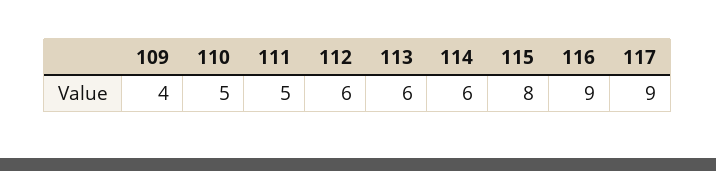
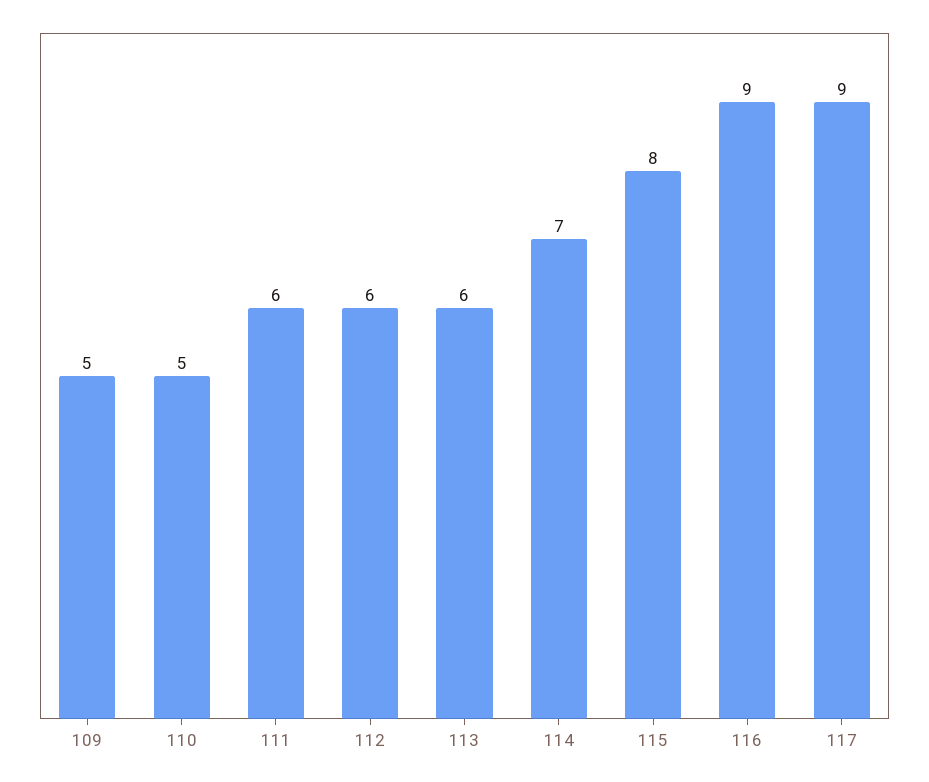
109: 4 -> 5
111: 5 -> 6
114: 6 -> 7

